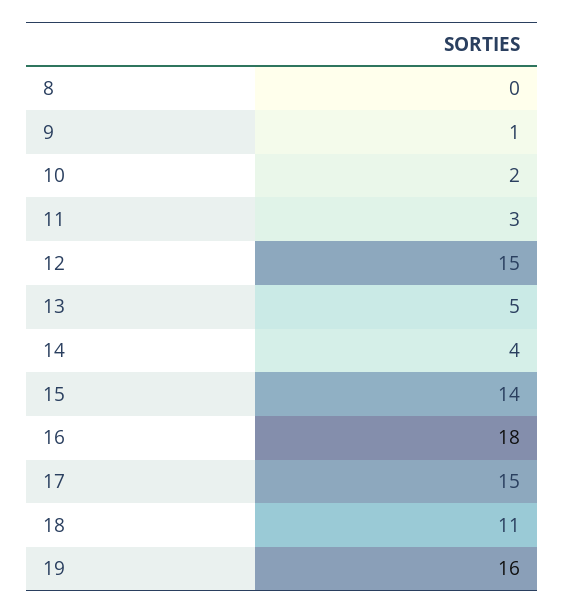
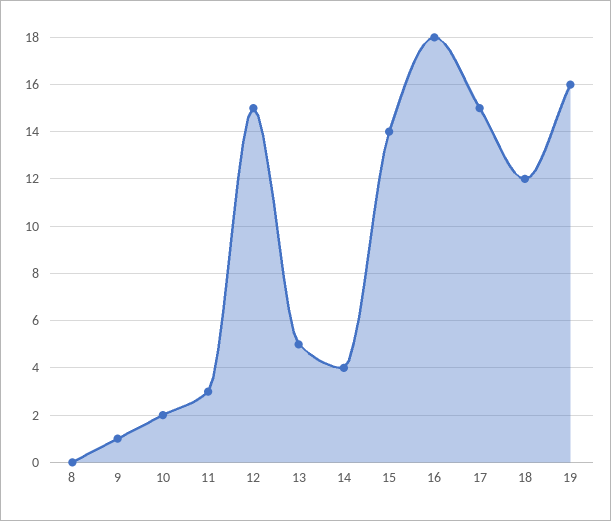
18: 11 -> 12

